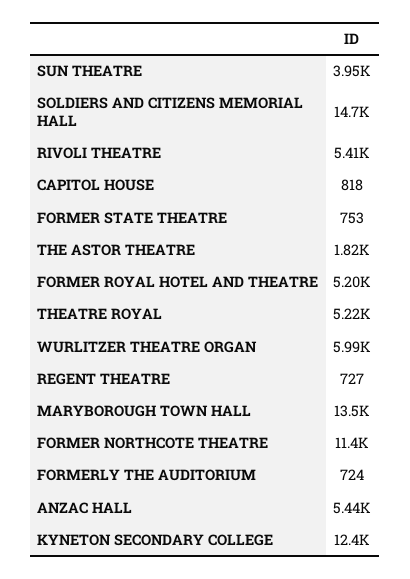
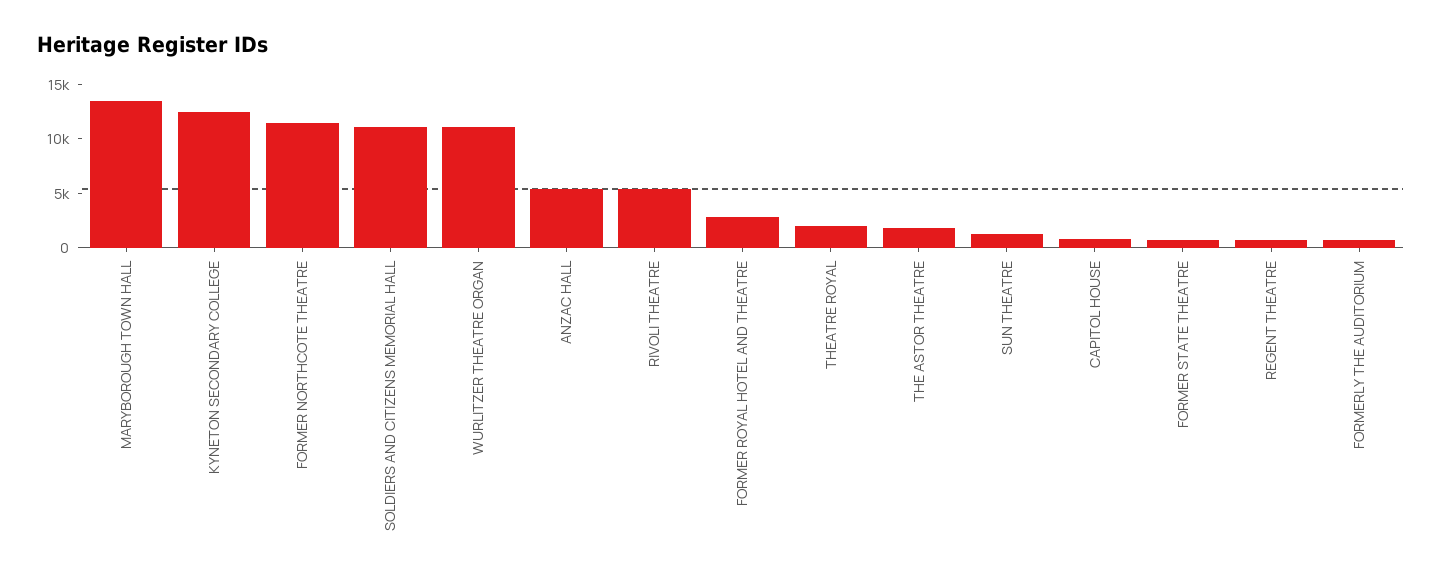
SUN THEATRE: 3950 -> 1000
SOLDIERS AND CITIZENS MEMORIAL HALL: 14700 -> 11000
FORMER ROYAL HOTEL AND THEATRE: 5200 -> 3000
THEATRE ROYAL: 5220 -> 2000
WURLITZER THEATRE ORGAN: 5990 -> 11000

